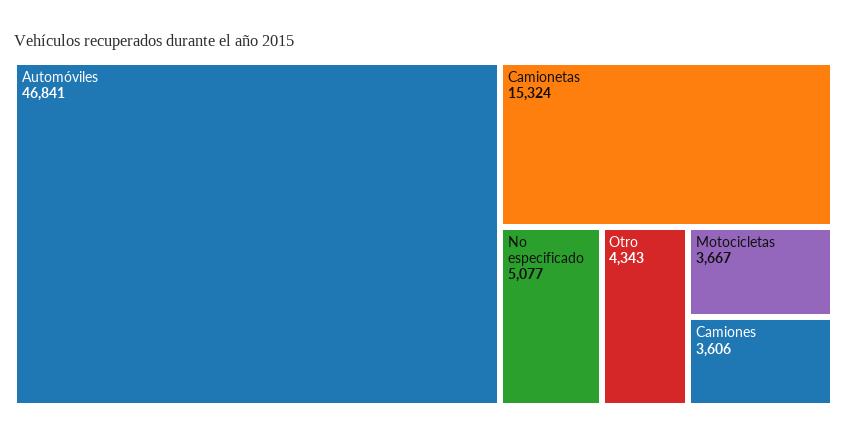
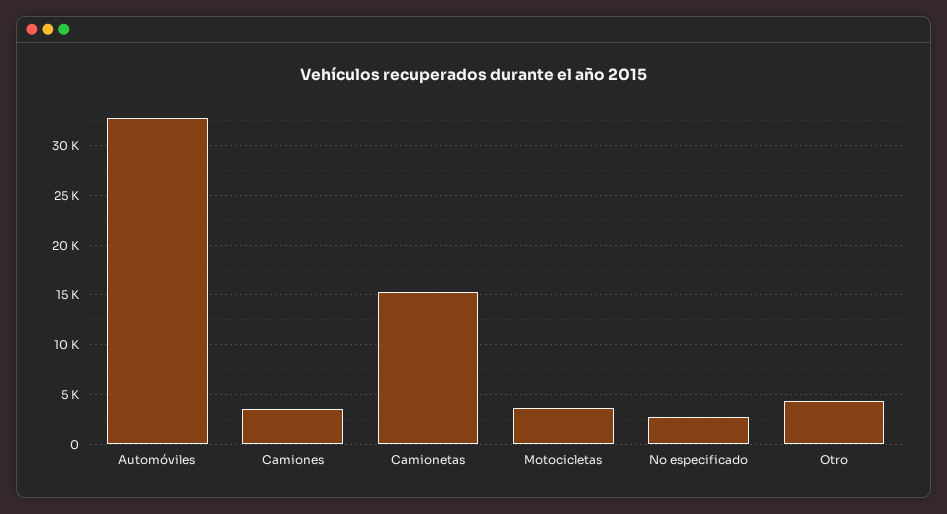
Automóviles: 46841 -> 33000
No especificado: 5077 -> 3000

